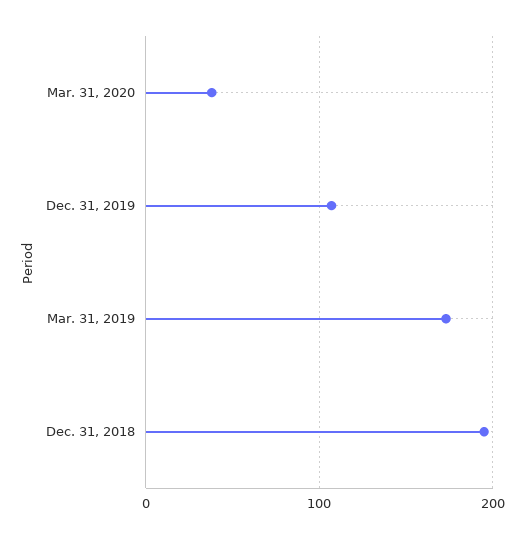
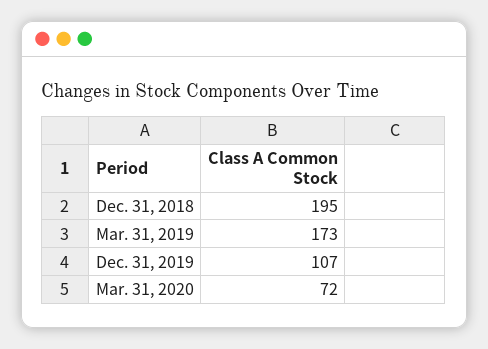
Mar. 31, 2020: 40 -> 72

